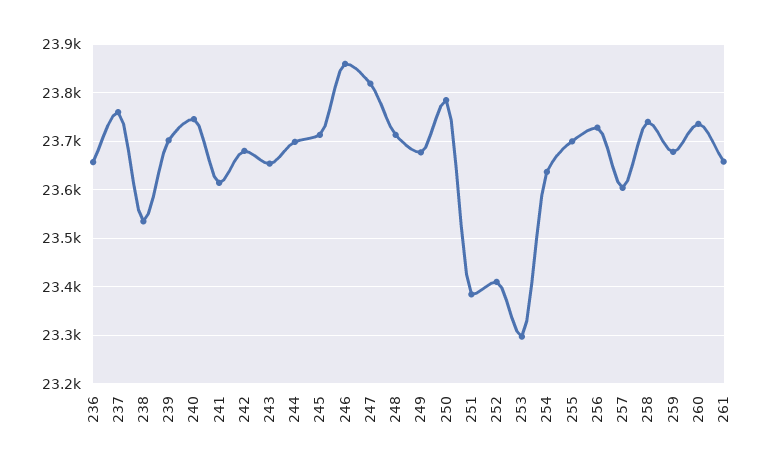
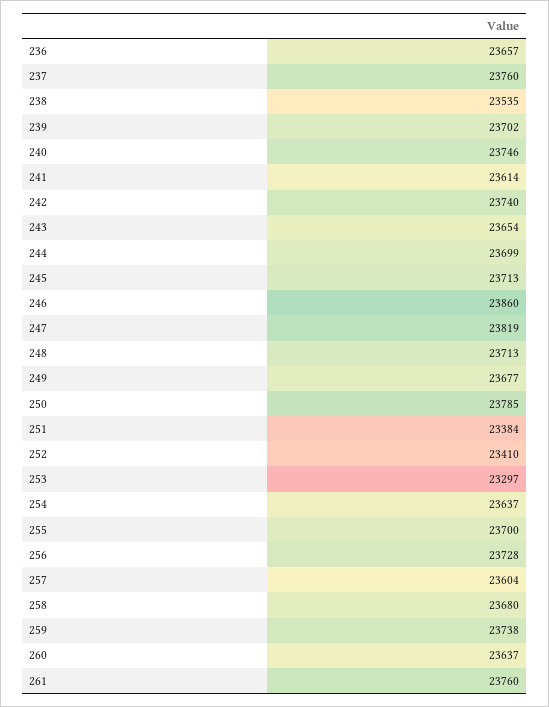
242: 23680 -> 23740
258: 23740 -> 23680
259: 23680 -> 23738
260: 23740 -> 23637
261: 23660 -> 23760

